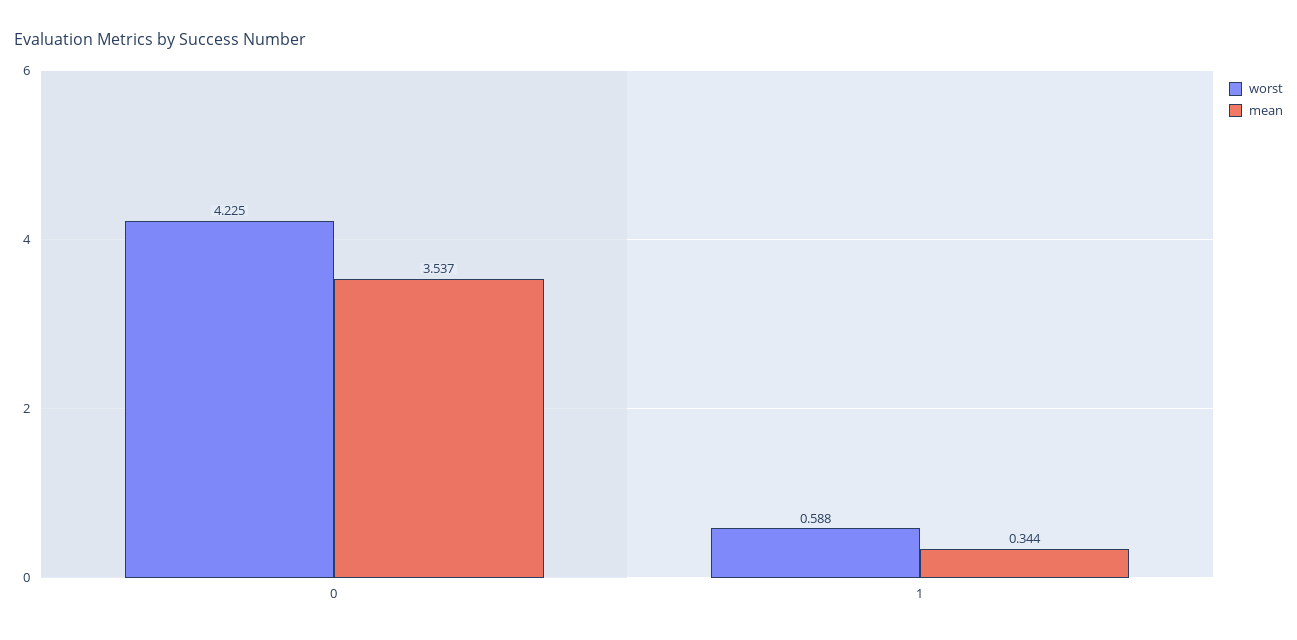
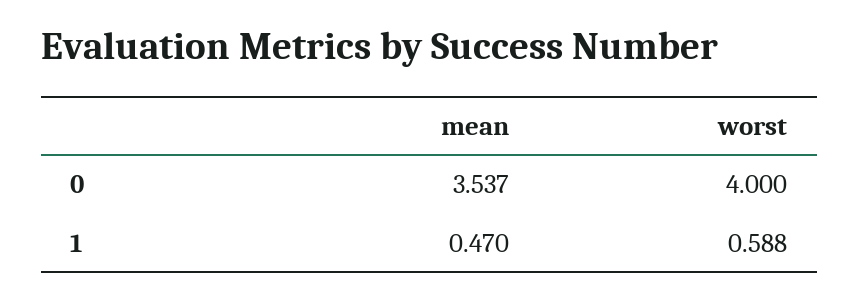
worst, 0: 4.225 -> 4
mean, 1: 0.344 -> 0.47

